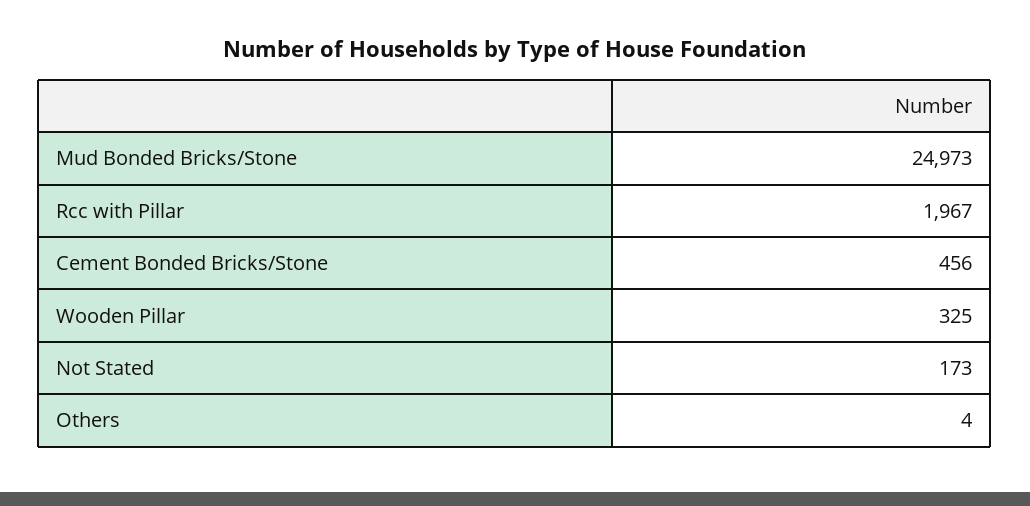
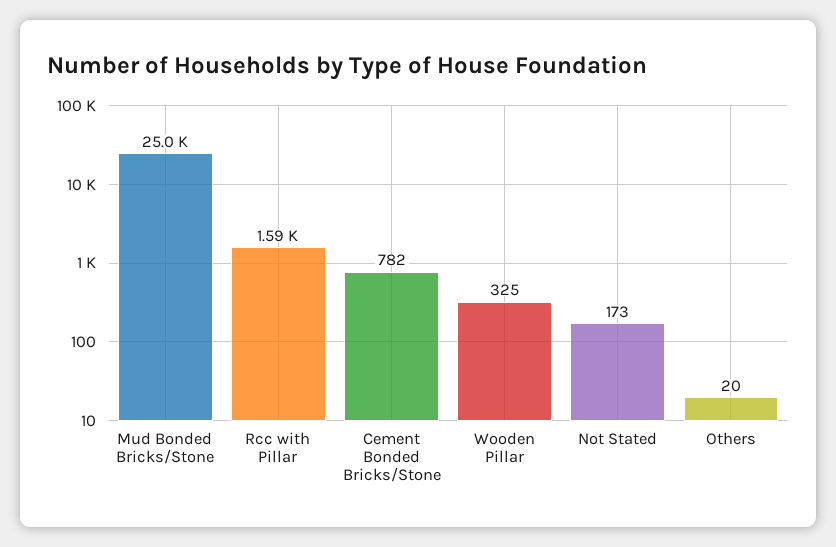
Rcc with Pillar: 1967 -> 1590
Cement Bonded Bricks/Stone: 456 -> 782
Others: 4 -> 20

